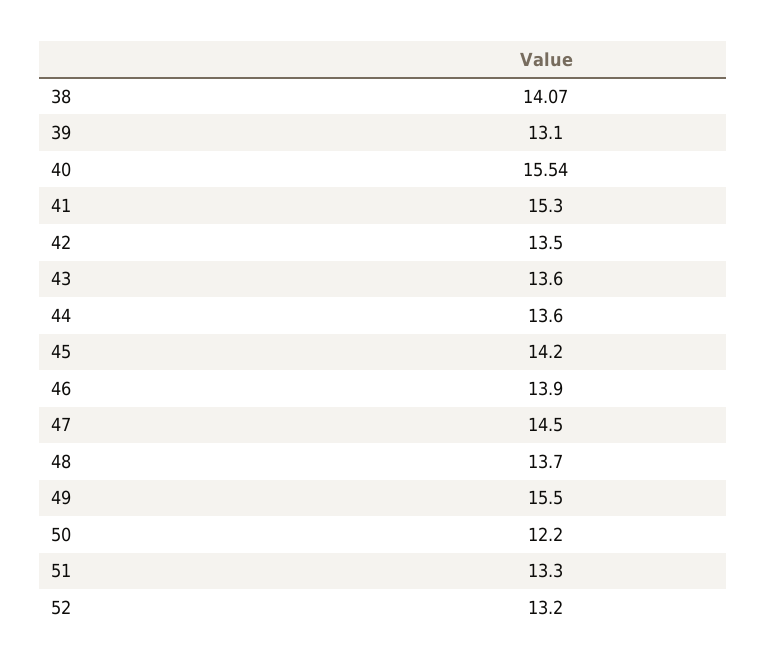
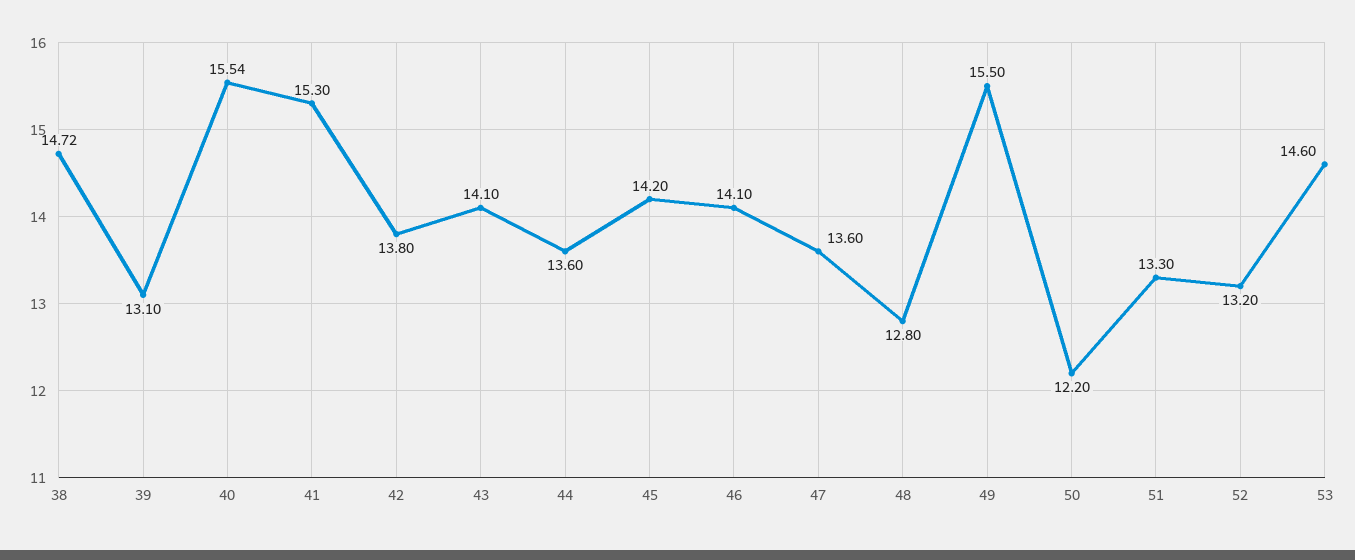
38: 14.07 -> 14.72
42: 13.5 -> 13.8
43: 13.6 -> 14.1
46: 13.9 -> 14.1
47: 14.5 -> 13.6
48: 13.7 -> 12.8
53: none -> 14.6

